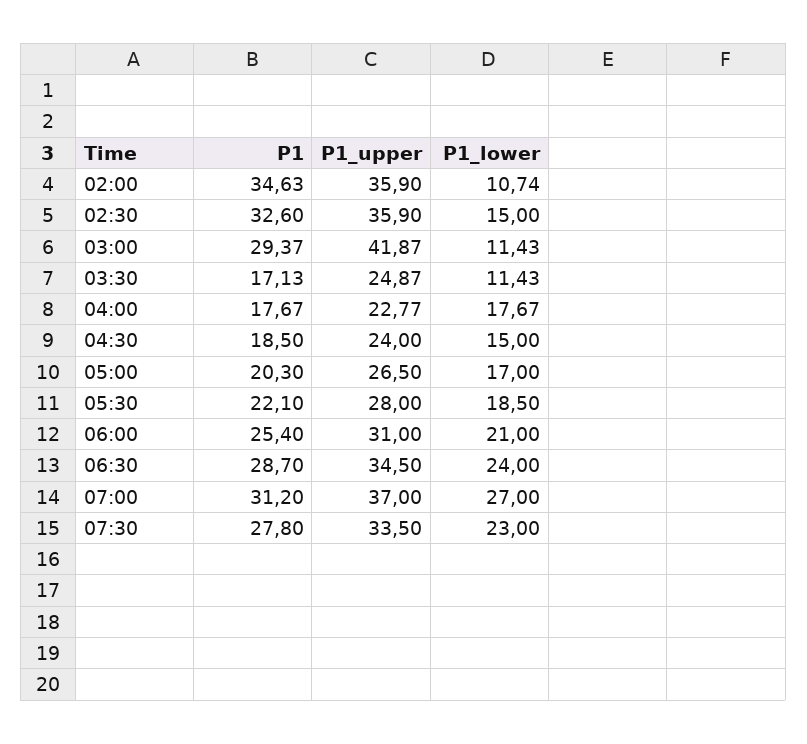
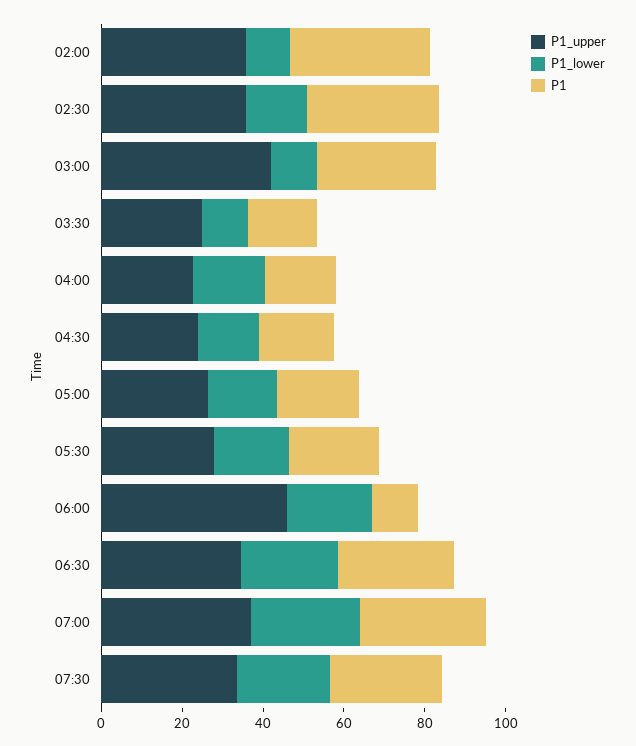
P1, 06:00: 25.4 -> 10
P1_upper, 06:00: 31 -> 45

